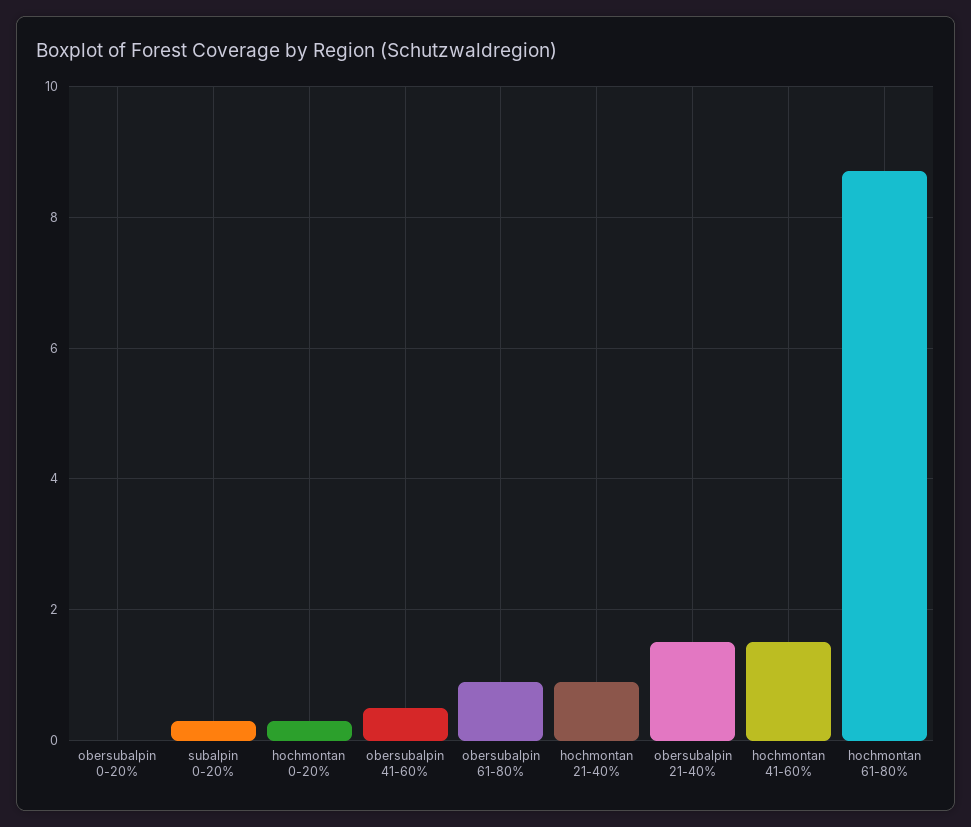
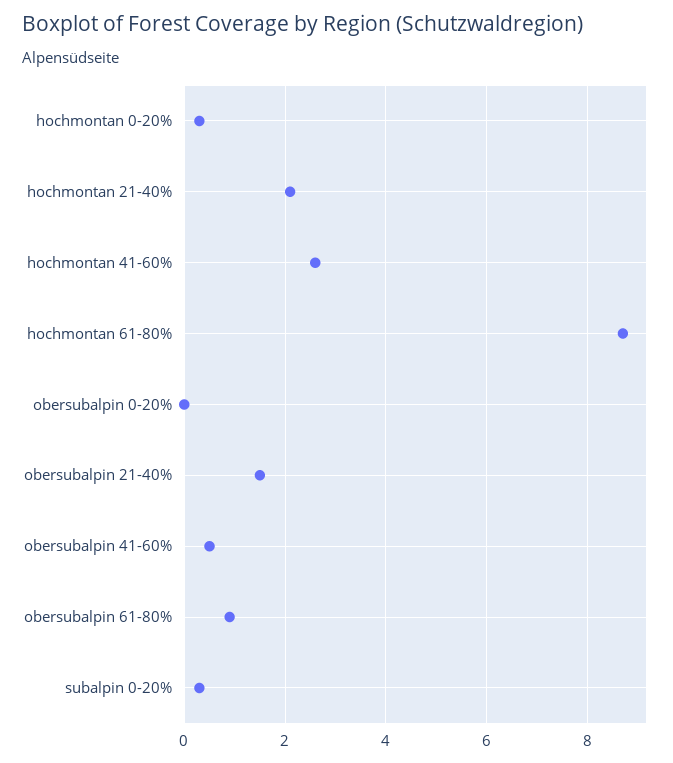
hochmontan 21-40%: 1 -> 2
hochmontan 41-60%: 1.5 -> 2.5

